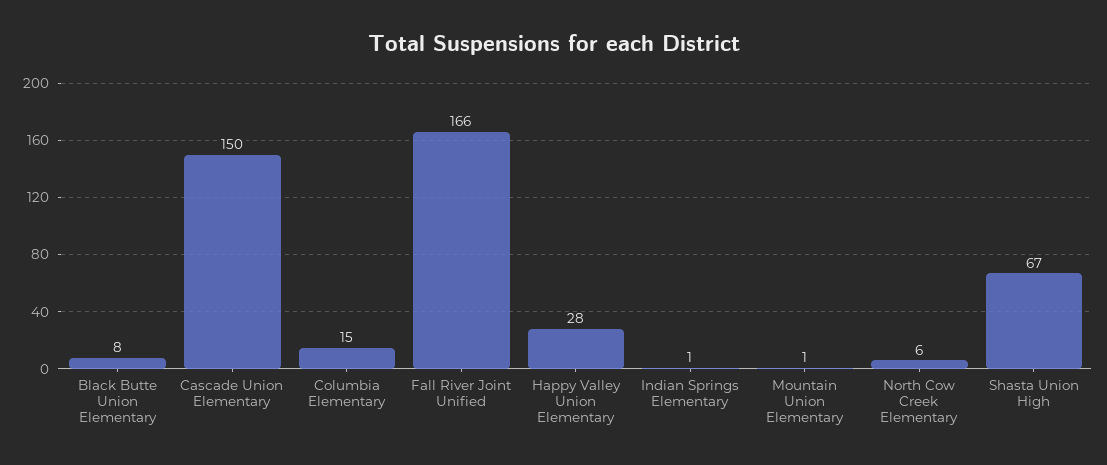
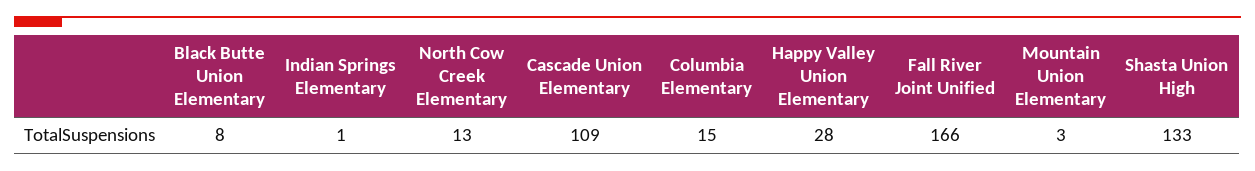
Cascade Union Elementary: 150 -> 109
Mountain Union Elementary: 1 -> 3
North Cow Creek Elementary: 6 -> 13
Shasta Union High: 67 -> 133

